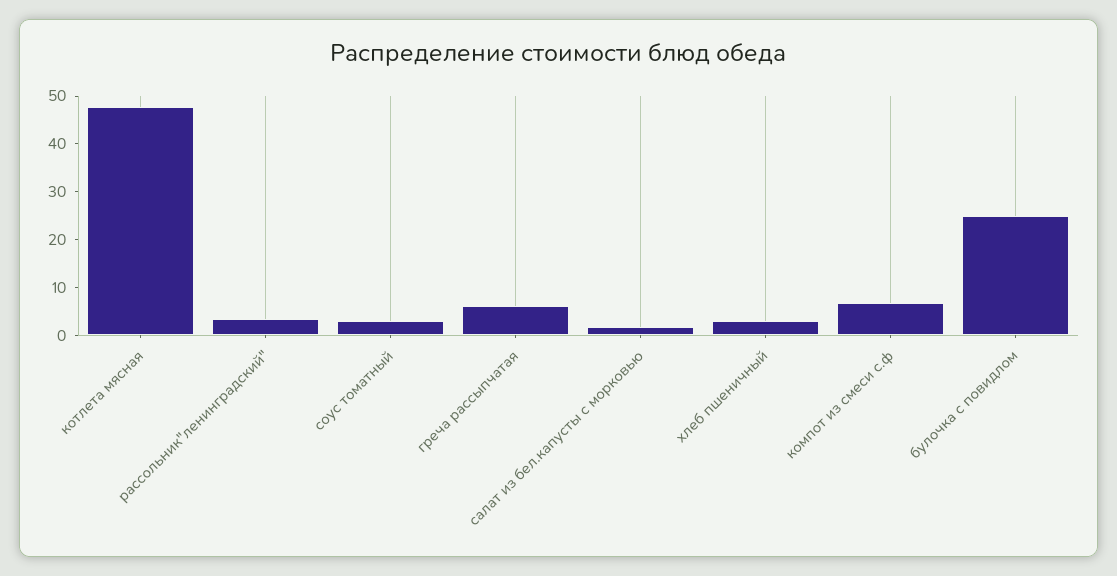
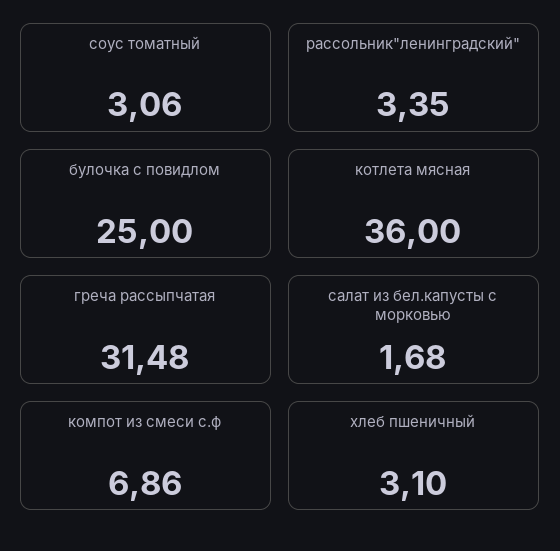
котлета мясная: 48 -> 36
греча рассыпчатая: 6 -> 31.48

